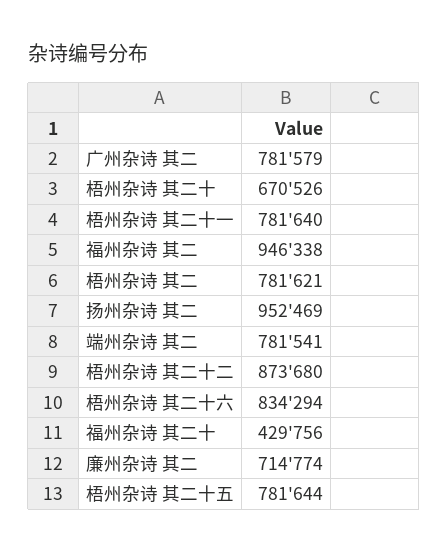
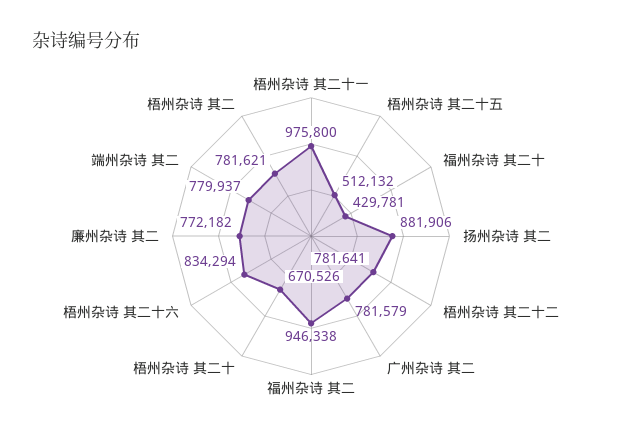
梧州杂诗 其二十一: 781640 -> 975800
扬州杂诗 其二: 952469 -> 881906
端州杂诗 其二: 781541 -> 779937
梧州杂诗 其二十二: 873680 -> 781641
福州杂诗 其二十: 429756 -> 429781
廉州杂诗 其二: 714774 -> 772182
梧州杂诗 其二十五: 781644 -> 512132

